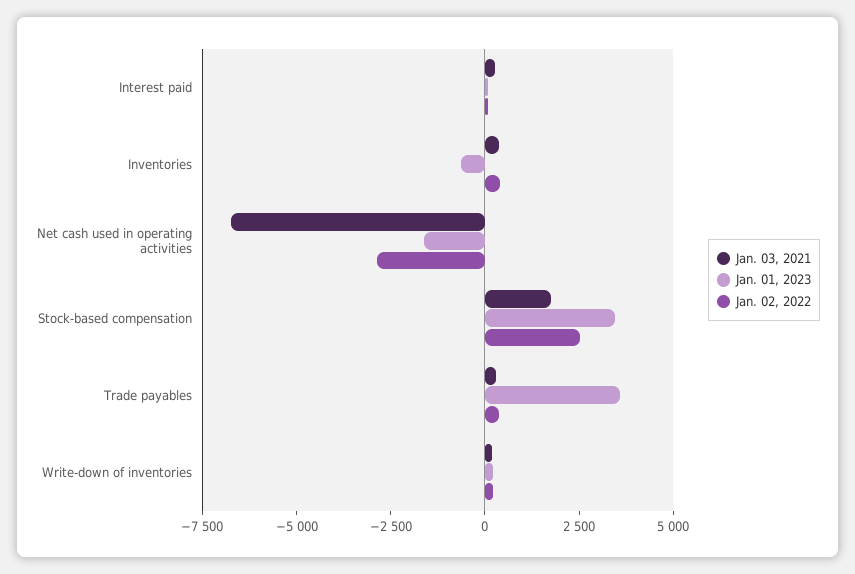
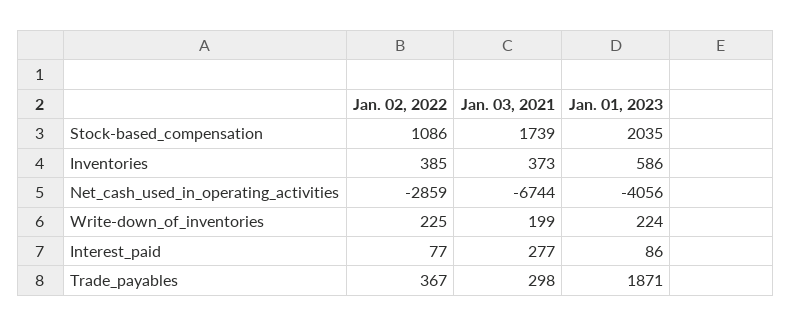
Jan. 01, 2023, Inventories: -500 -> 586
Jan. 01, 2023, Net cash used in operating activities: -1500 -> -4056
Jan. 01, 2023, Stock-based compensation: 3500 -> 2035
Jan. 02, 2022, Stock-based compensation: 2500 -> 1086
Jan. 01, 2023, Trade payables: 3500 -> 1871

